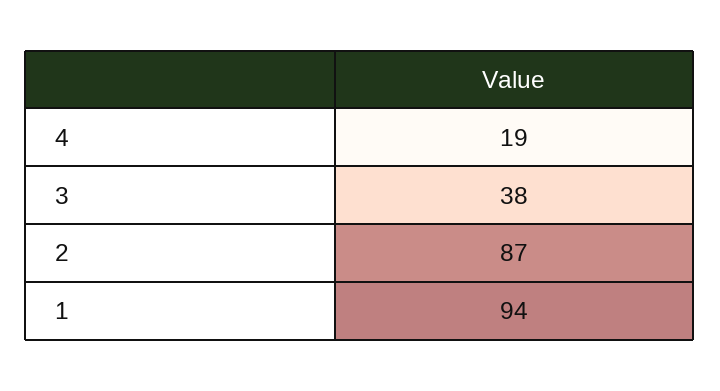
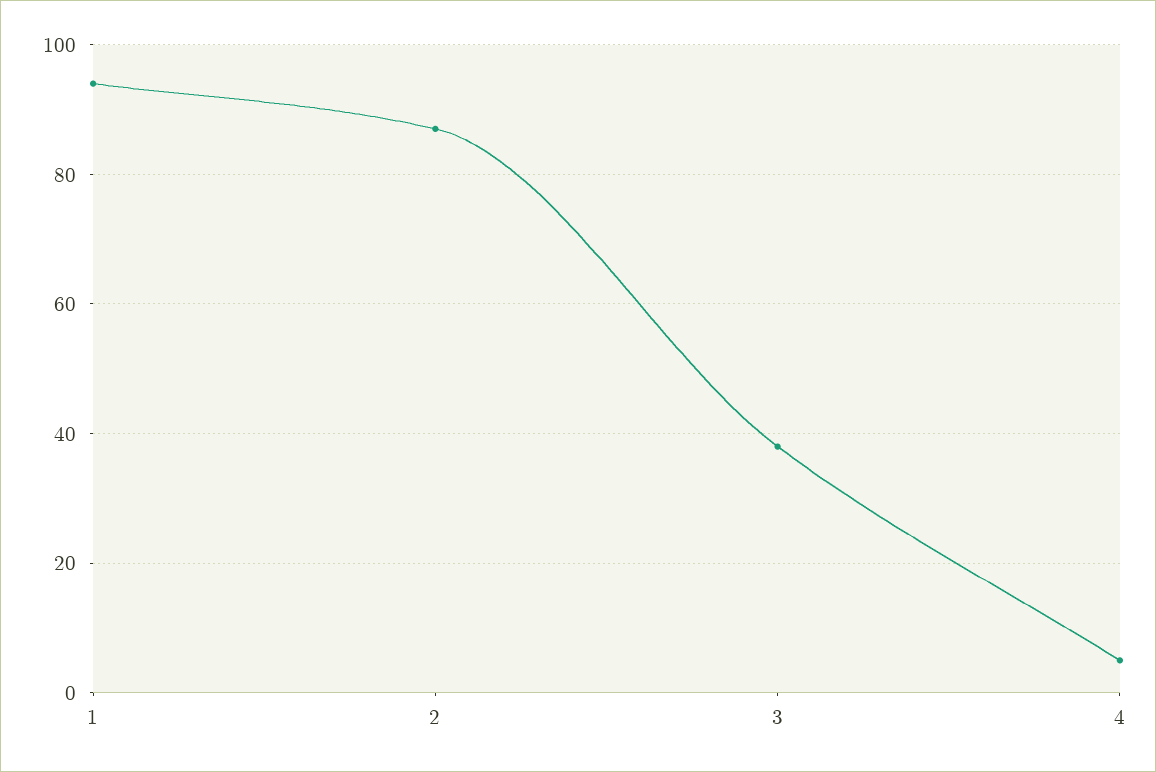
4: 19 -> 5

